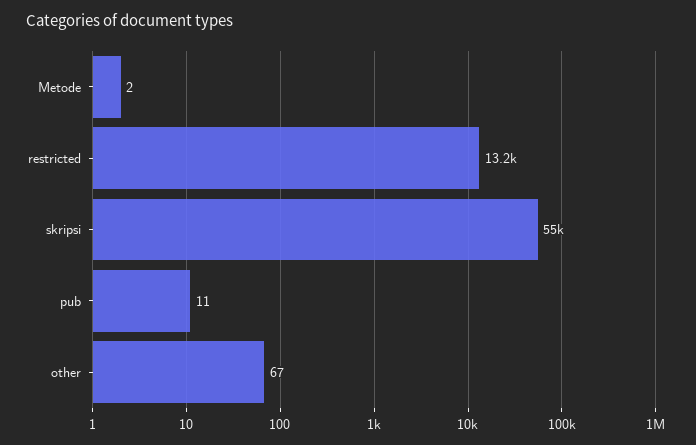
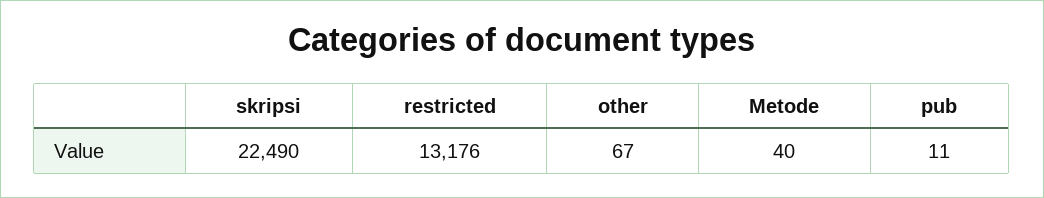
Metode: 2 -> 40
skripsi: 55000 -> 22490

